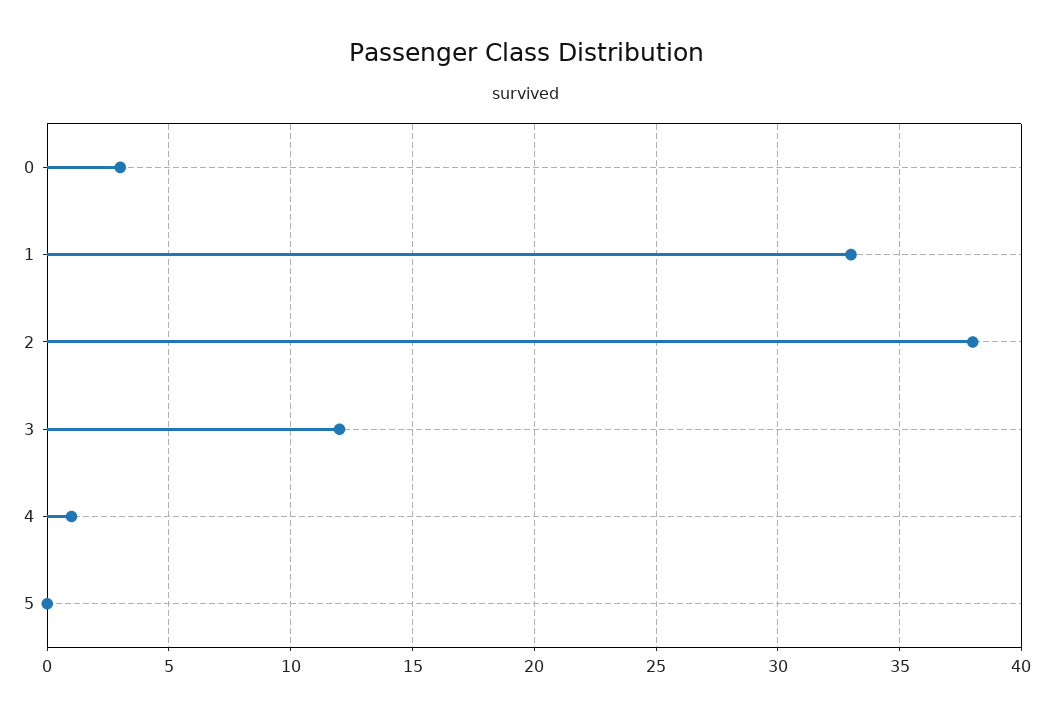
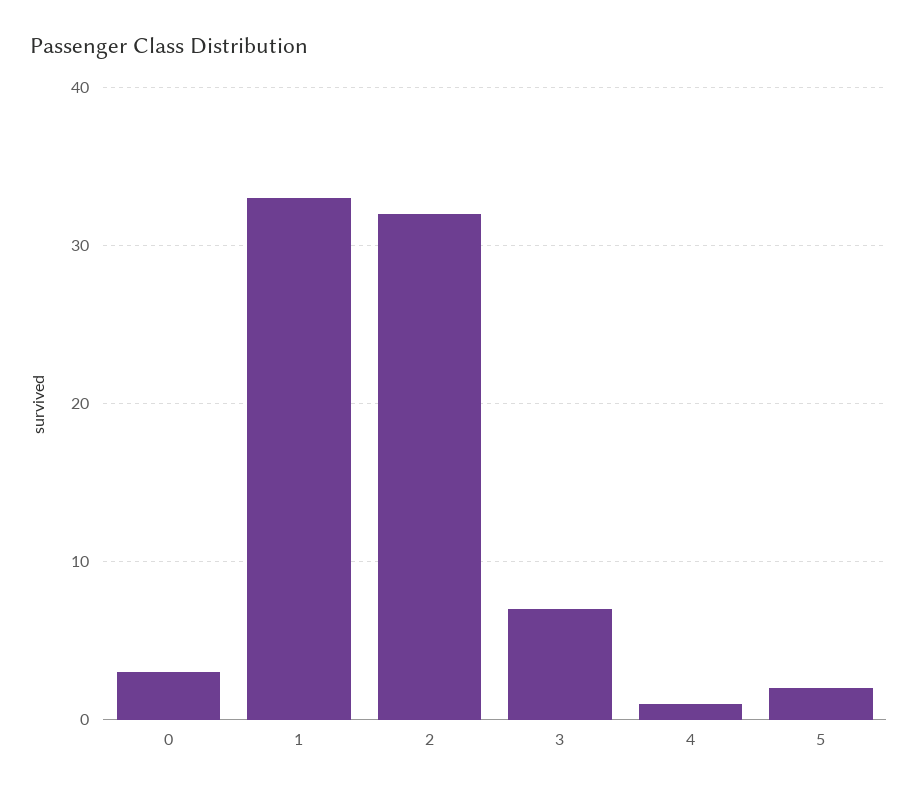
2: 38 -> 32
3: 12 -> 7
5: 0 -> 2

